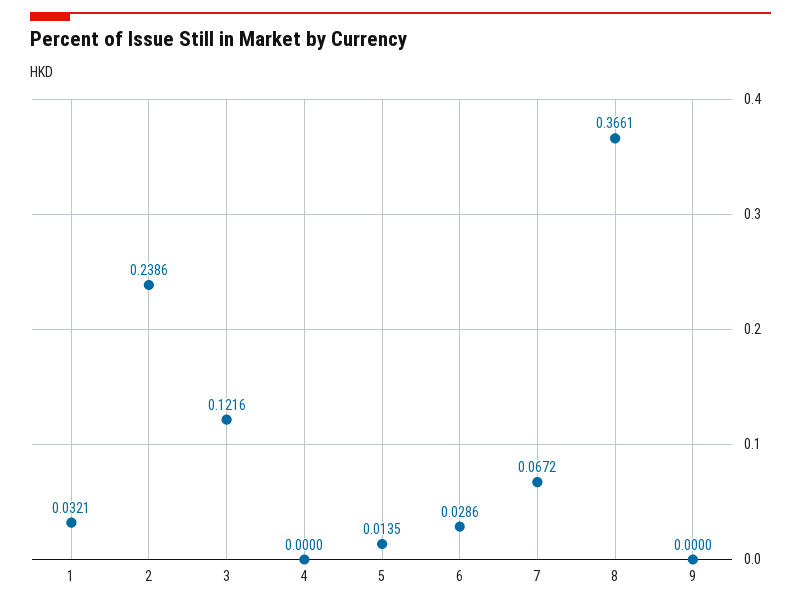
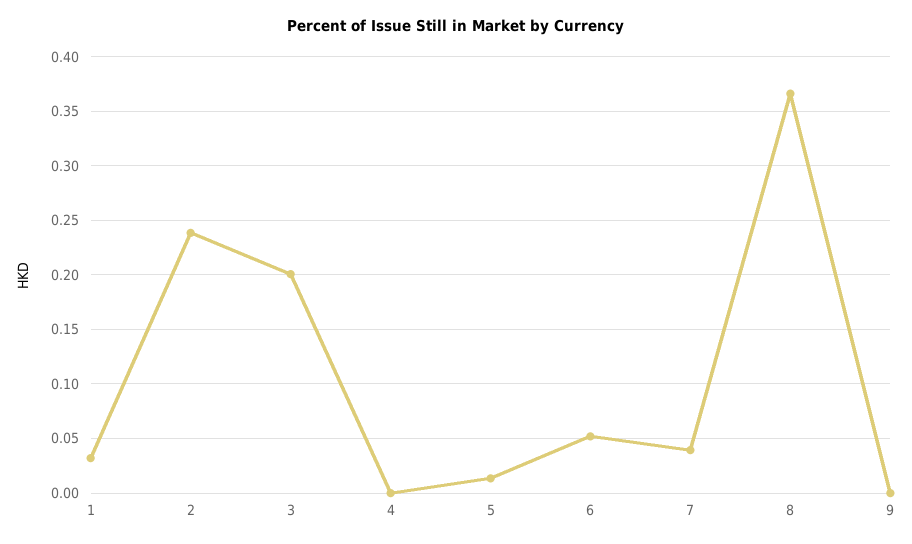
3: 0.1216 -> 0.2
6: 0.0286 -> 0.05
7: 0.0672 -> 0.04

